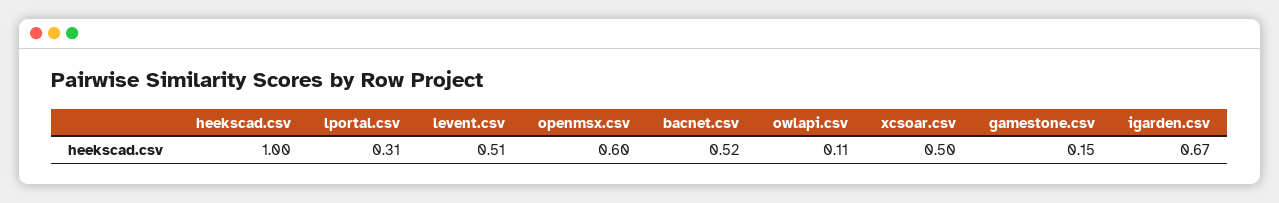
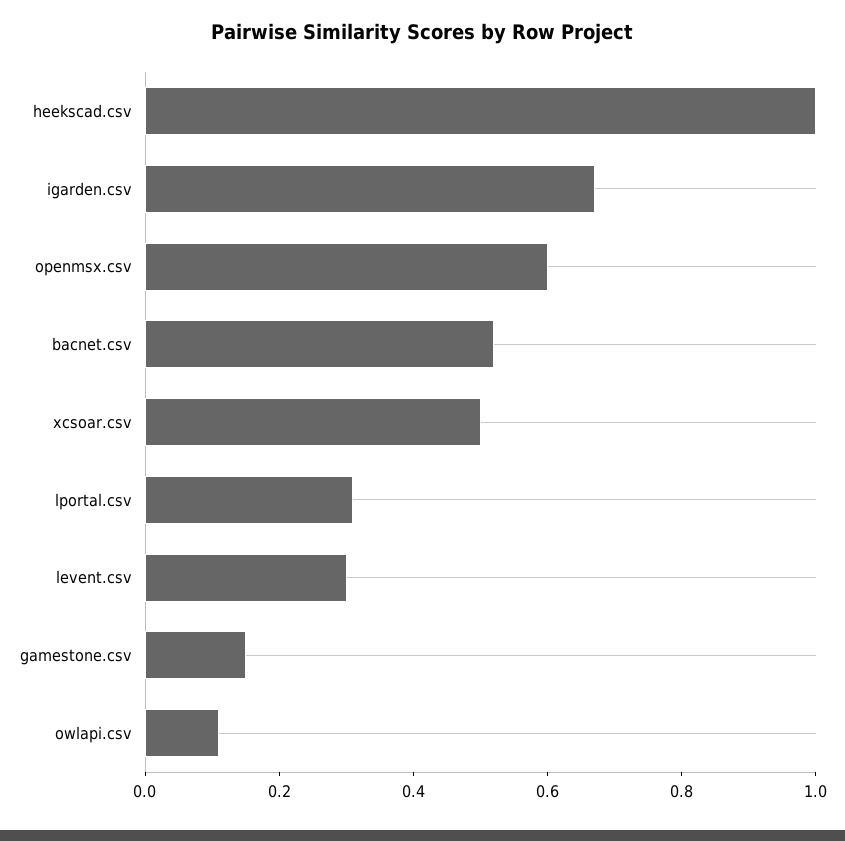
levent.csv: 0.51 -> 0.3

